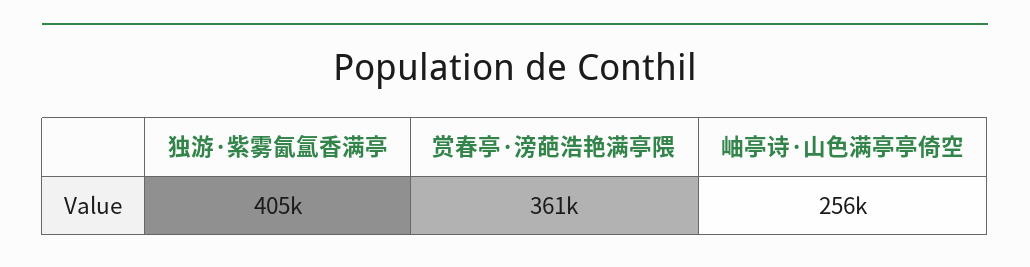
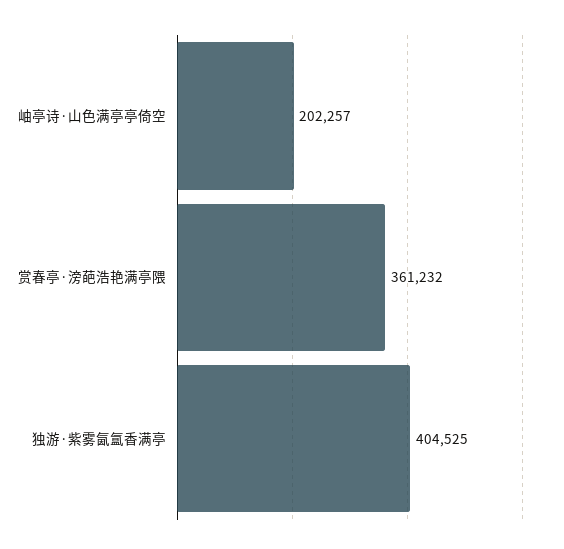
岫亭诗·山色满亭亭倚空: 256000 -> 202257

